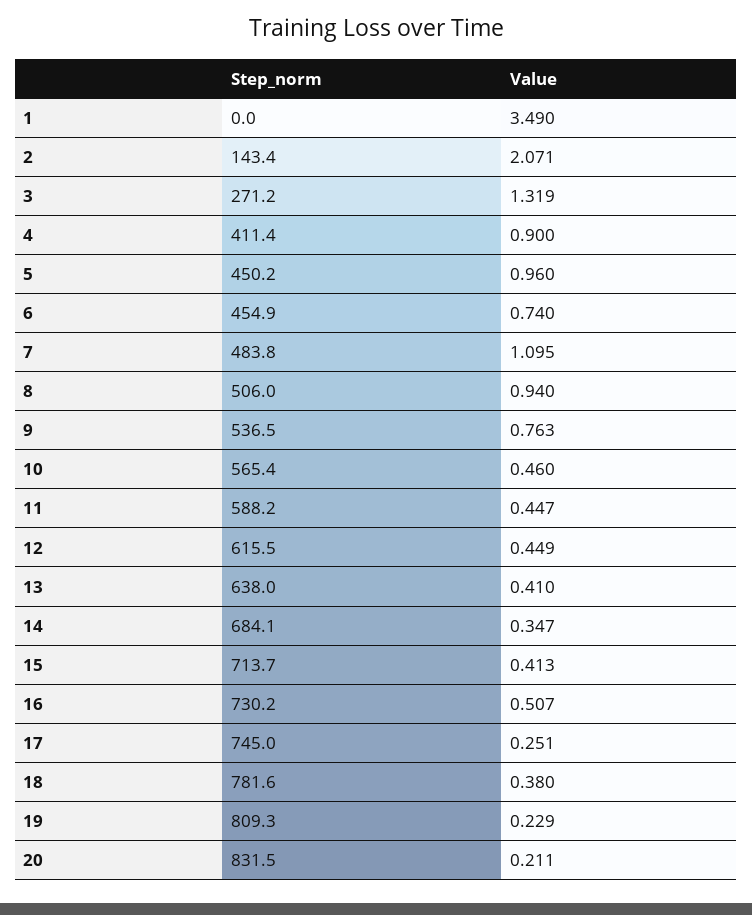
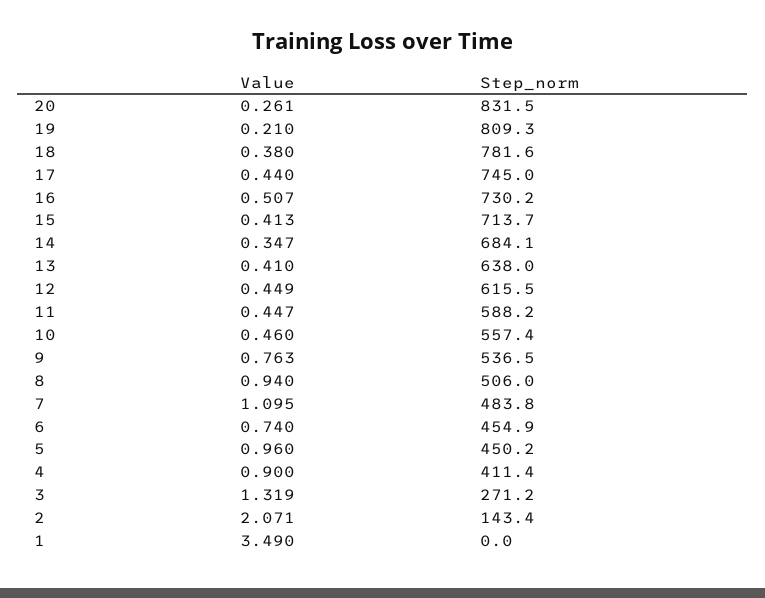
Step_norm, 10: 565.4 -> 557.4
Value, 17: 0.251 -> 0.44
Value, 19: 0.229 -> 0.21
Value, 20: 0.211 -> 0.261

